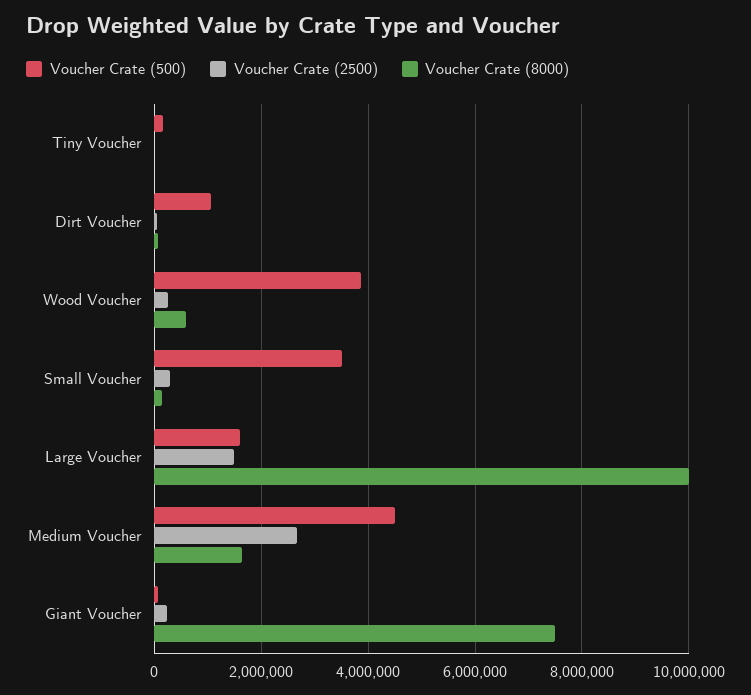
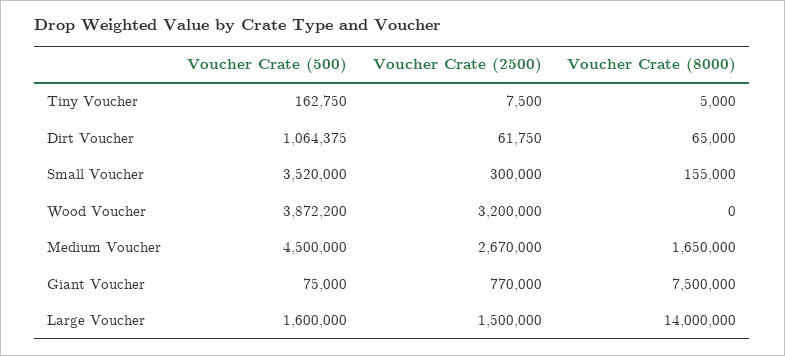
Voucher Crate (2500), Wood Voucher: 200000 -> 3200000
Voucher Crate (8000), Wood Voucher: 600000 -> 0
Voucher Crate (8000), Large Voucher: 10000000 -> 14000000
Voucher Crate (2500), Giant Voucher: 200000 -> 770000

